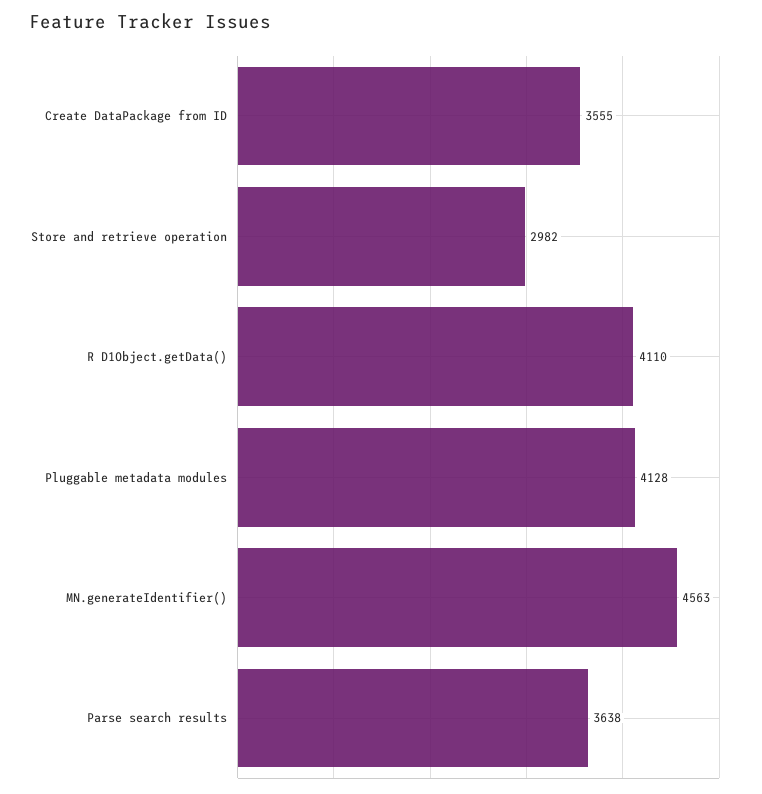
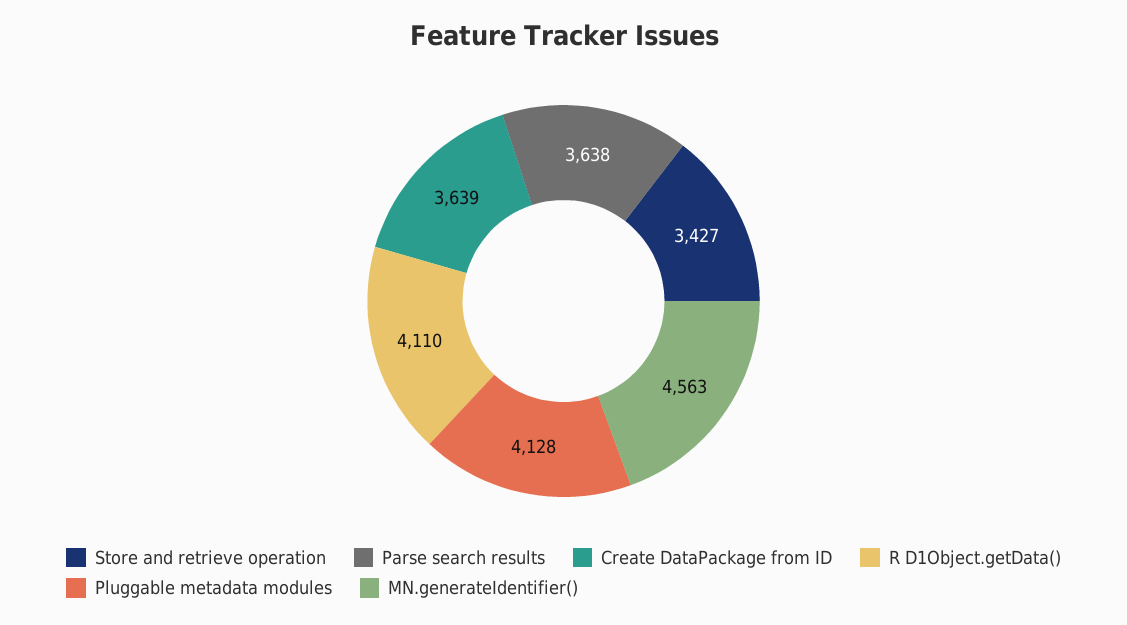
Create DataPackage from ID: 3555 -> 3639
Store and retrieve operation: 2982 -> 3427

